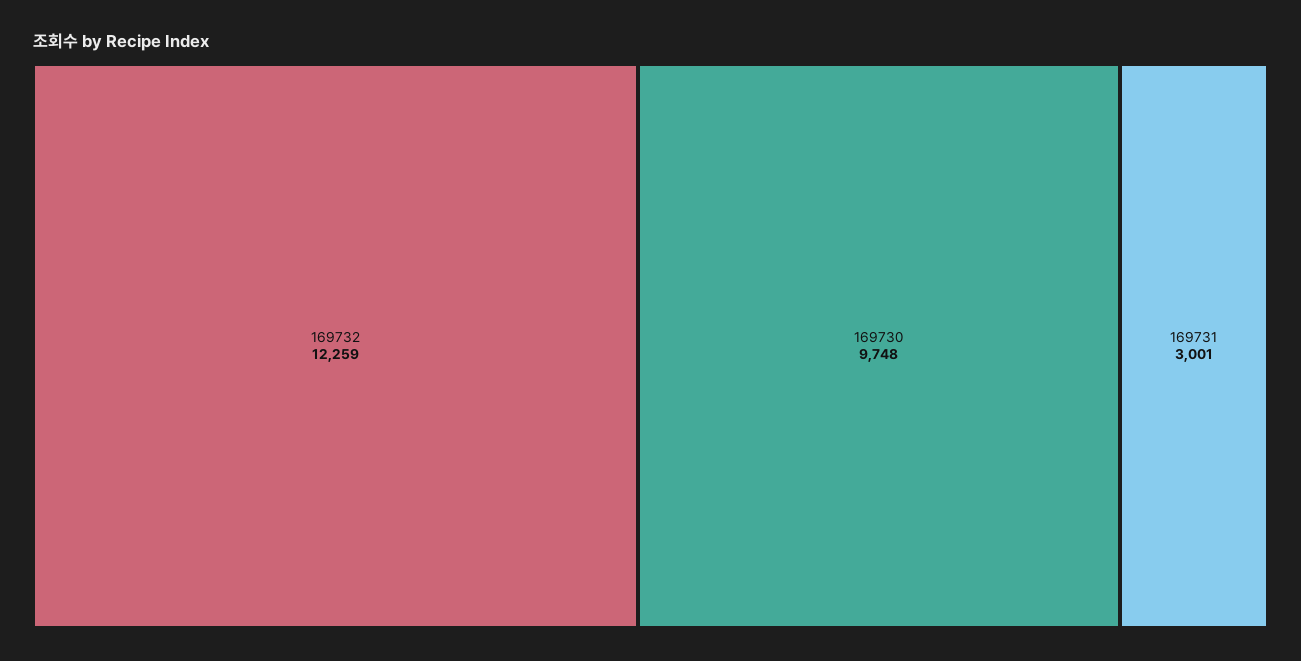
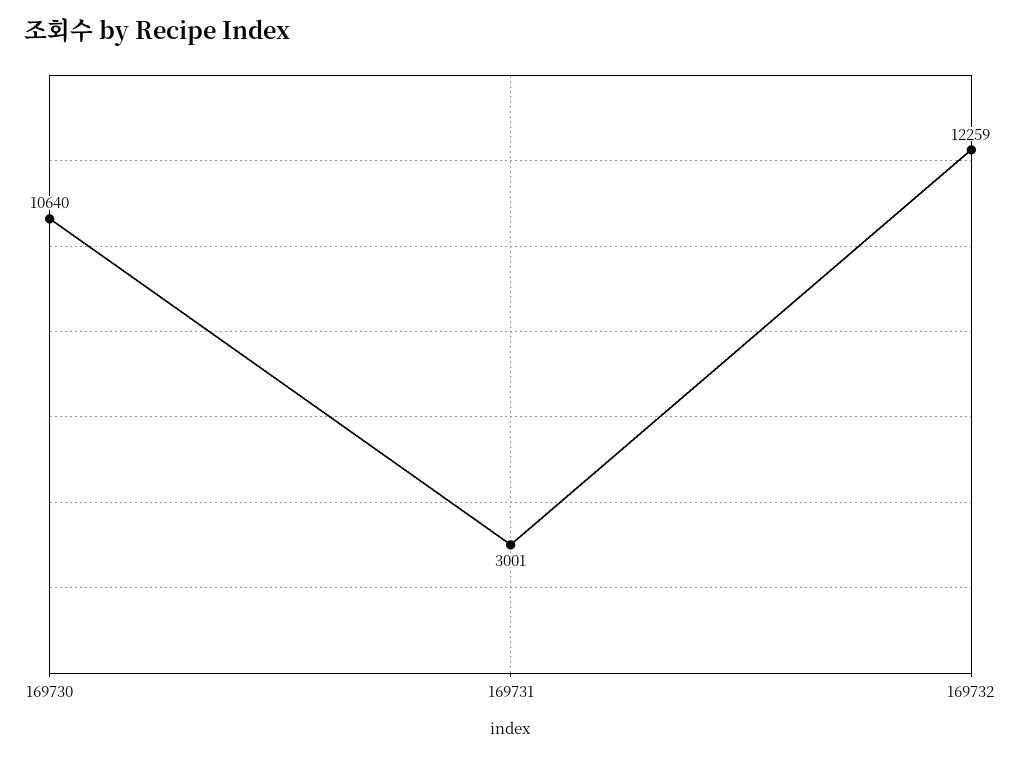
169730: 9748 -> 10640

